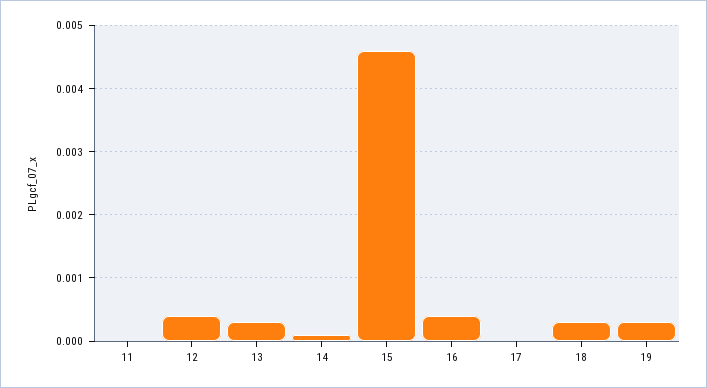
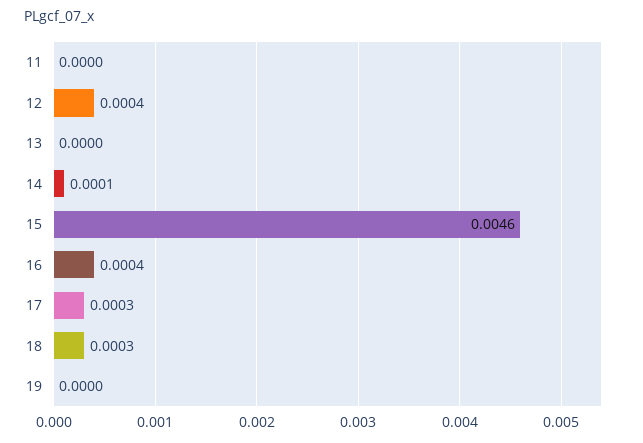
13: 0.0003 -> 0
17: 0 -> 0.0003
19: 0.0003 -> 0

